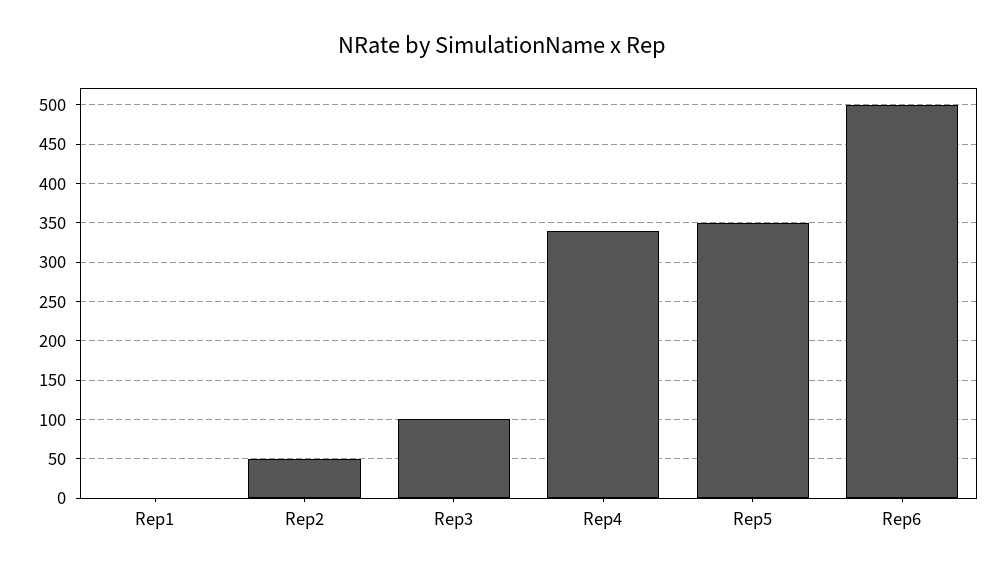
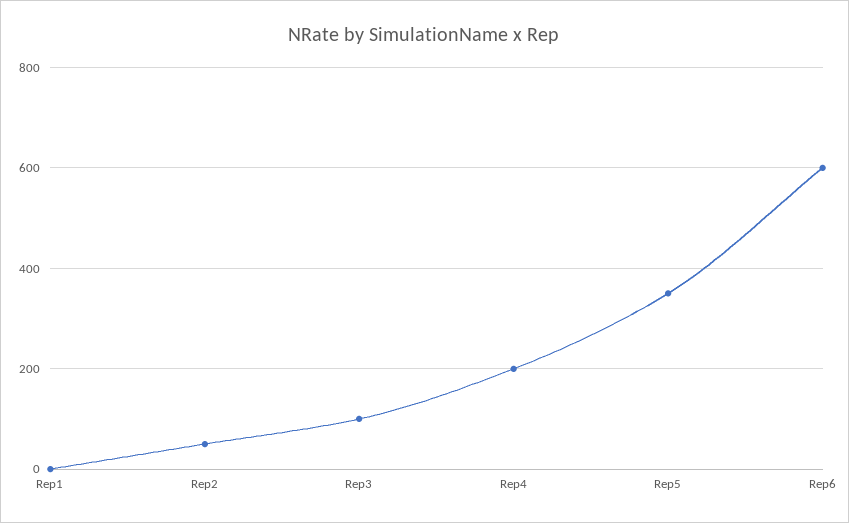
Rep4: 340 -> 200
Rep6: 500 -> 600

